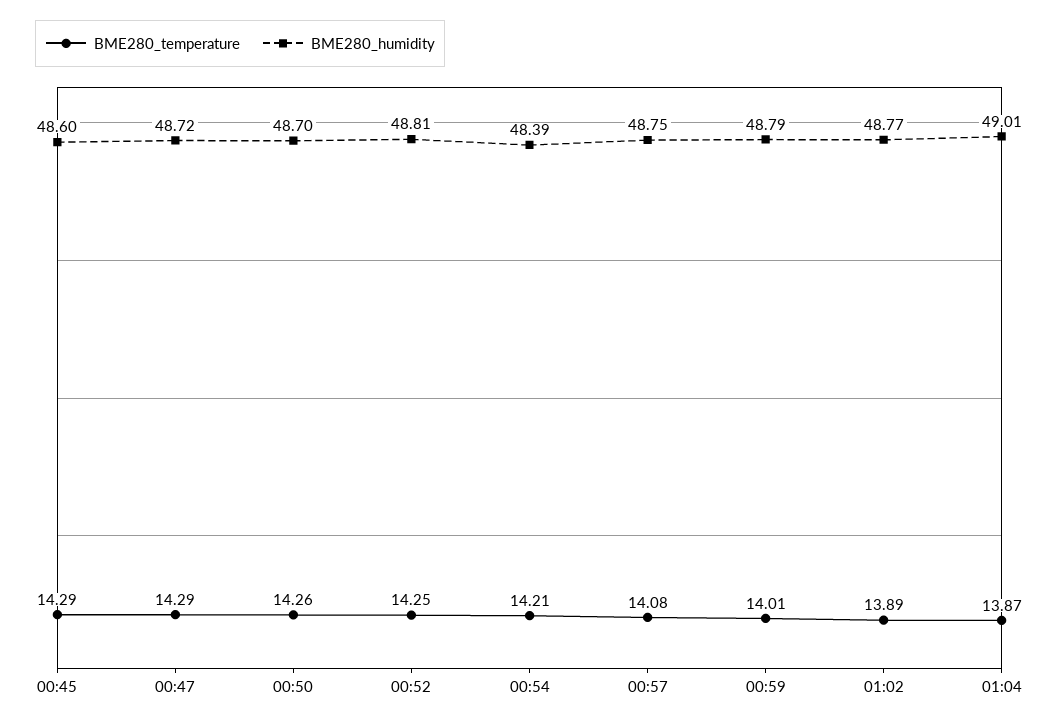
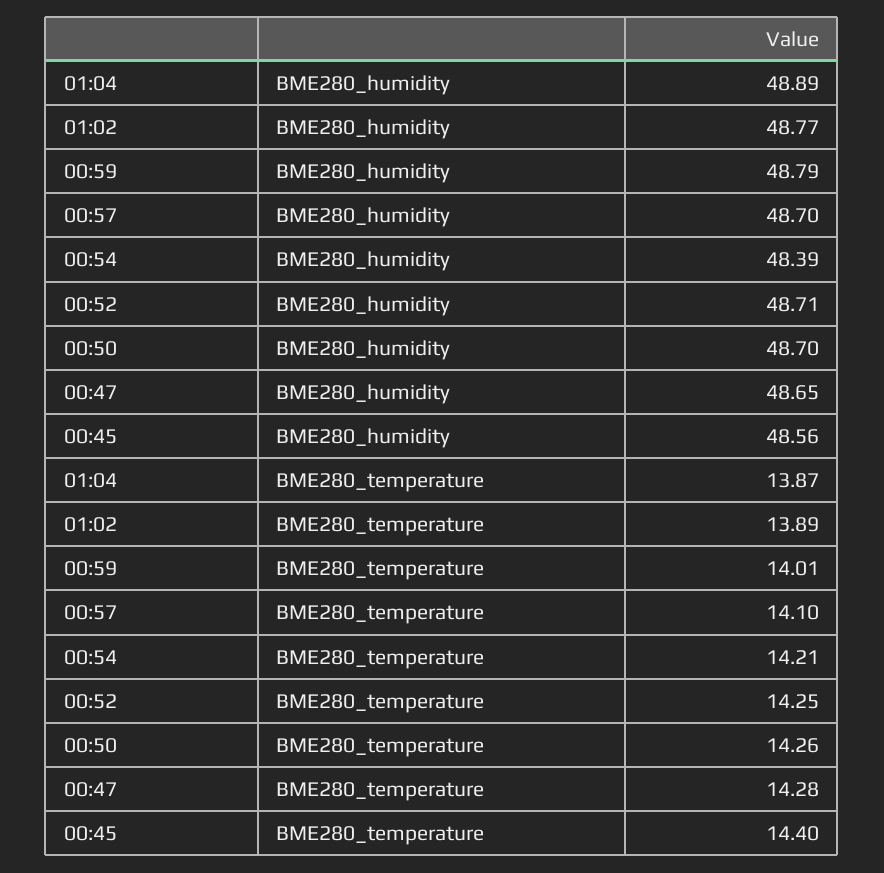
BME280_temperature, 00:45: 14.29 -> 14.4
BME280_humidity, 00:45: 48.6 -> 48.56
BME280_temperature, 00:47: 14.29 -> 14.28
BME280_humidity, 00:47: 48.72 -> 48.65
BME280_humidity, 00:52: 48.81 -> 48.71
BME280_temperature, 00:57: 14.08 -> 14.1
BME280_humidity, 00:57: 48.75 -> 48.7
BME280_humidity, 01:04: 49.01 -> 48.89

